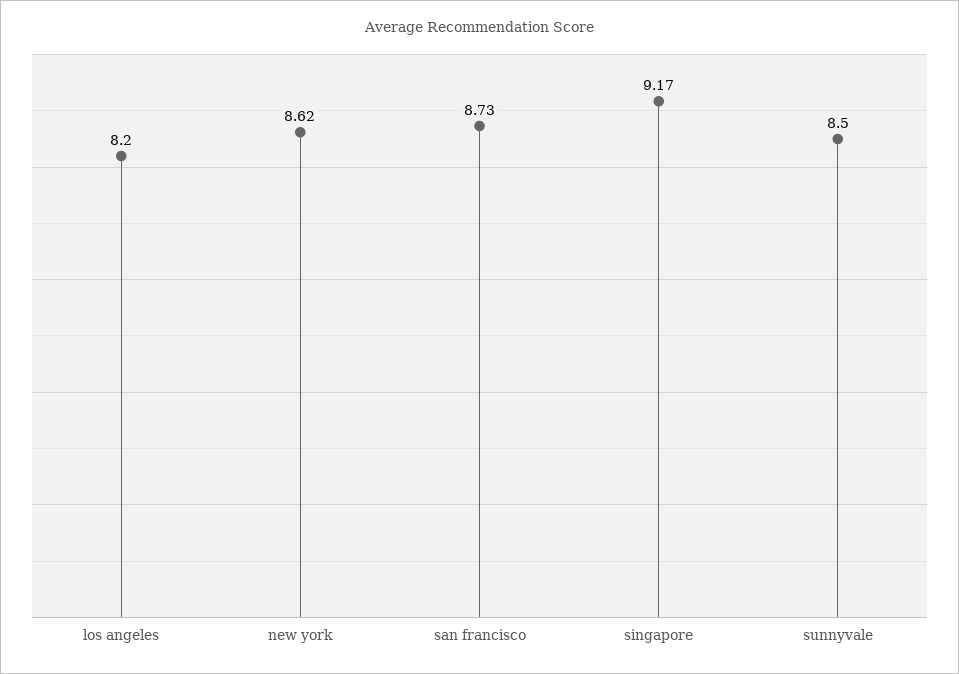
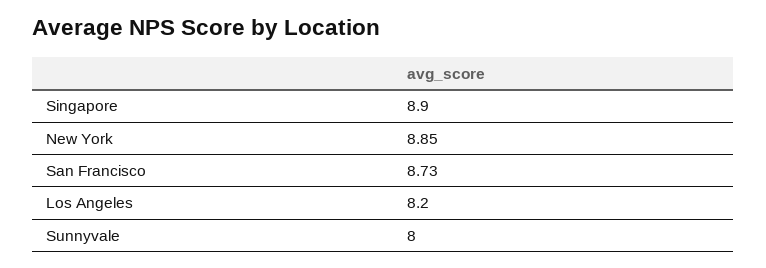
new york: 8.62 -> 8.85
singapore: 9.17 -> 8.9
sunnyvale: 8.5 -> 8

